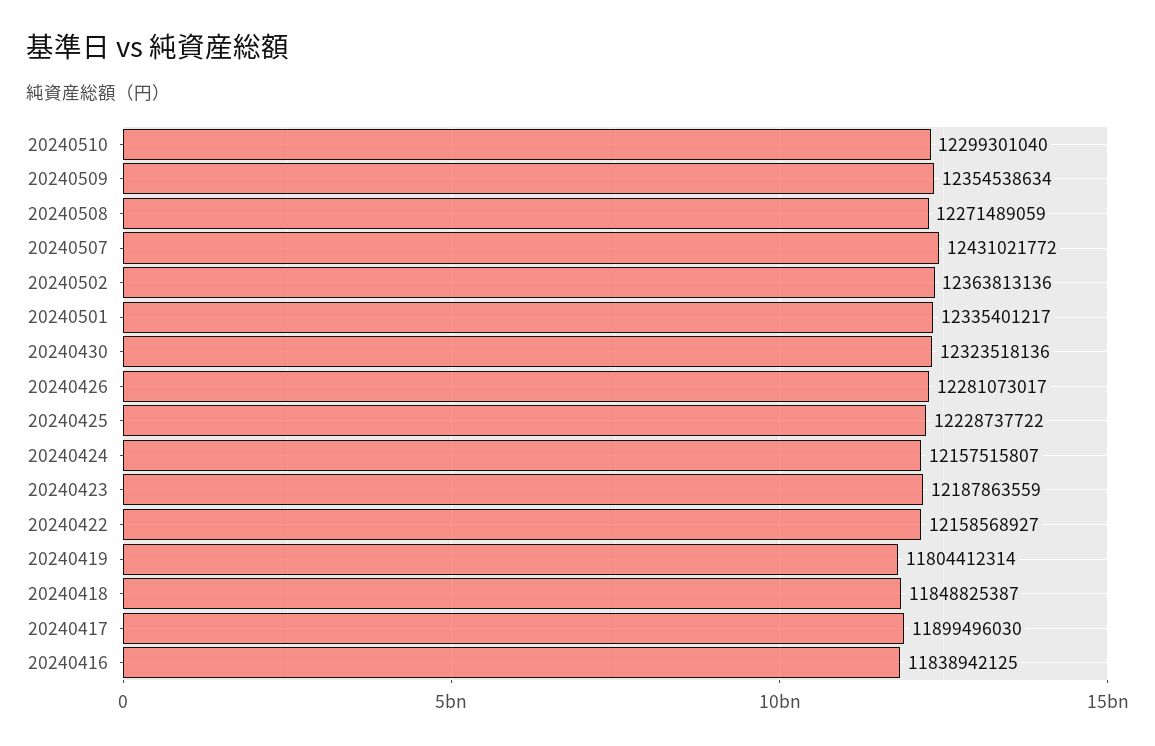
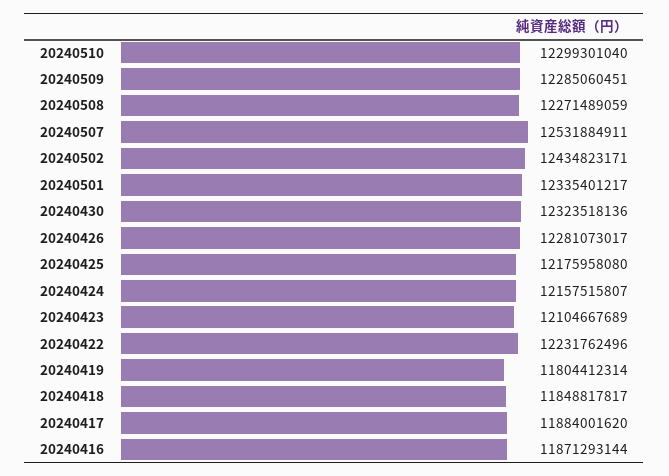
20240509: 12354538634 -> 12285060451
20240507: 12431021772 -> 12531884911
20240502: 12363813136 -> 12434823171
20240425: 12228737722 -> 12175958080
20240423: 12187863559 -> 12104667689
20240422: 12158568927 -> 12231762496
20240418: 11848825387 -> 11848817817
20240417: 11899496030 -> 11884001620
20240416: 11838942125 -> 11871293144

